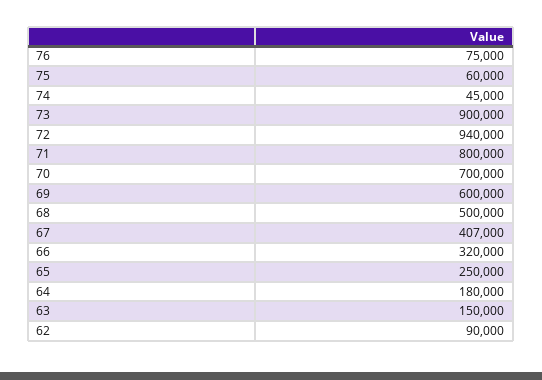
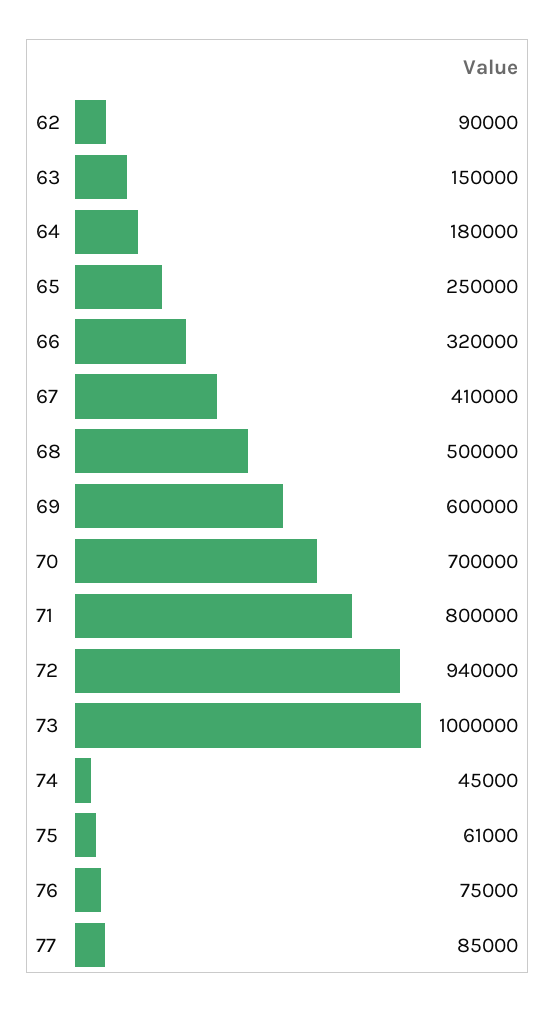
75: 60000 -> 61000
73: 900000 -> 1000000
67: 407000 -> 410000
77: none -> 85000

